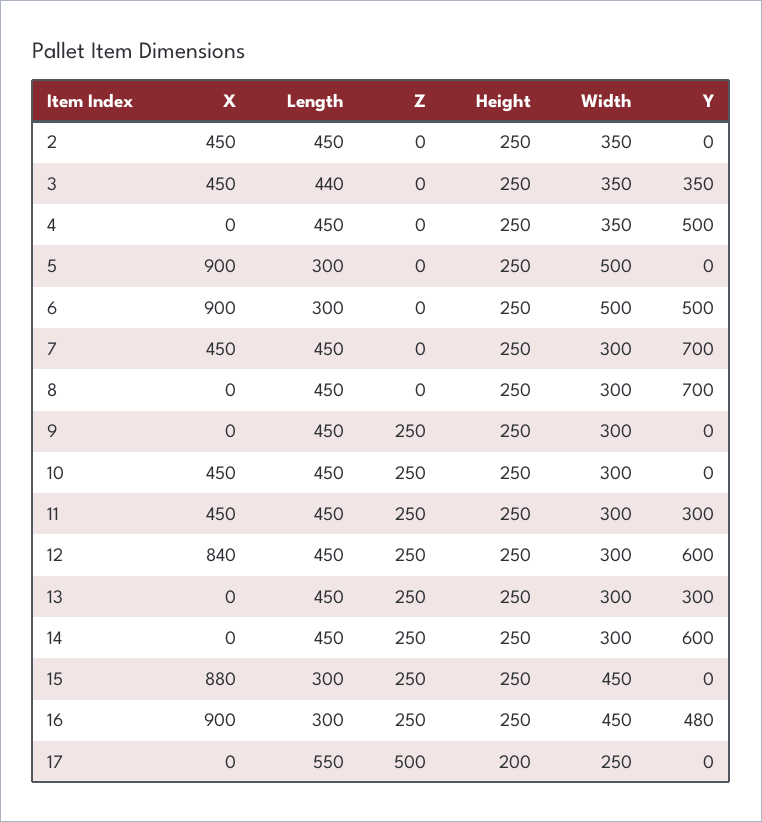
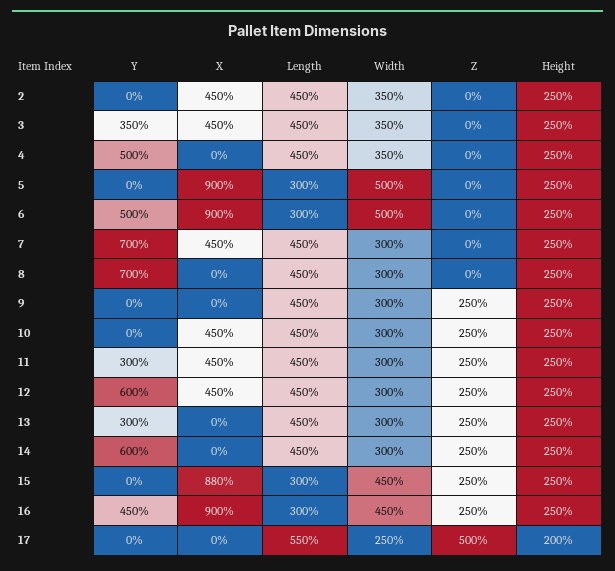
Length, 3: 440 -> 450
X, 12: 840 -> 450
Y, 16: 480 -> 450

